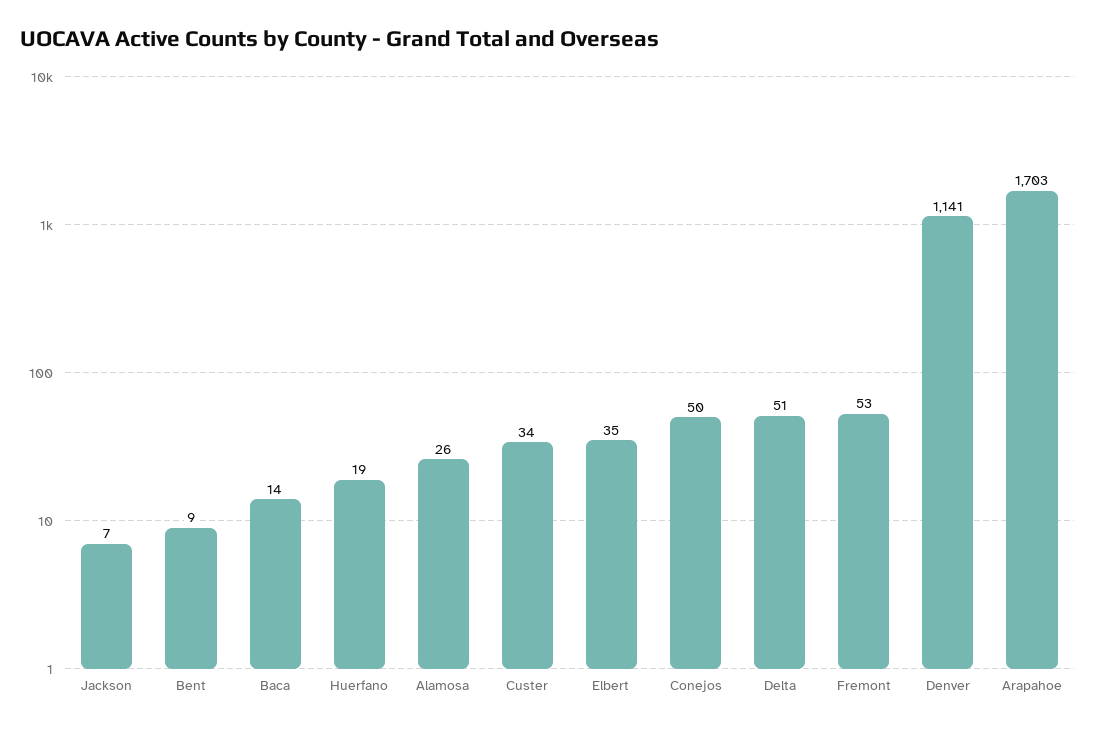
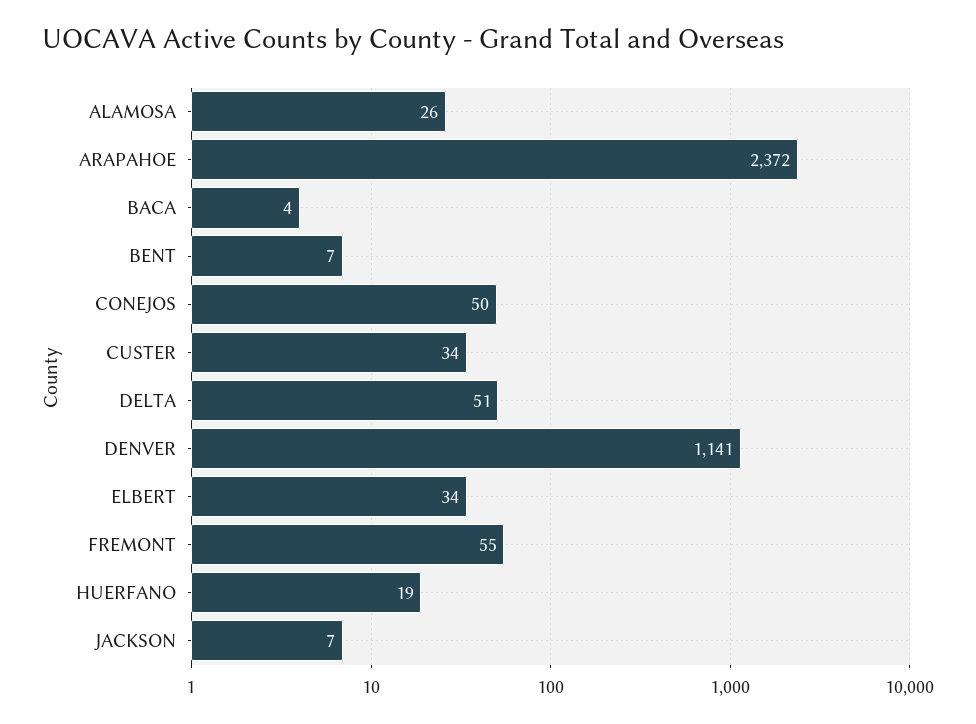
Bent: 9 -> 7
Baca: 14 -> 4
Elbert: 35 -> 34
Fremont: 53 -> 55
Arapahoe: 1703 -> 2372

